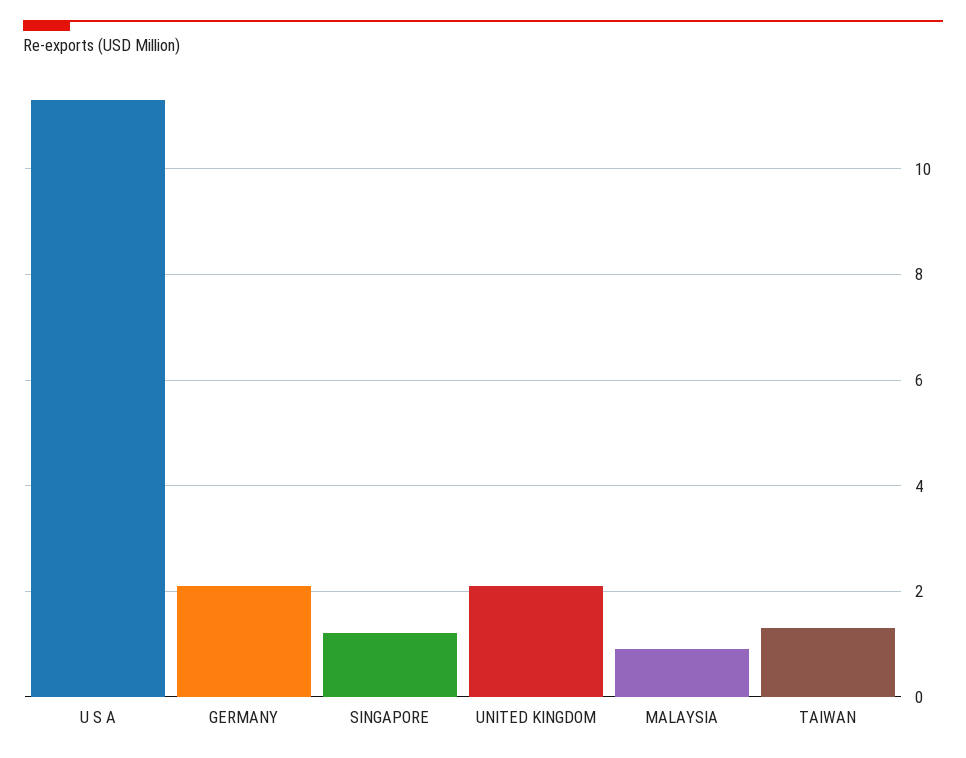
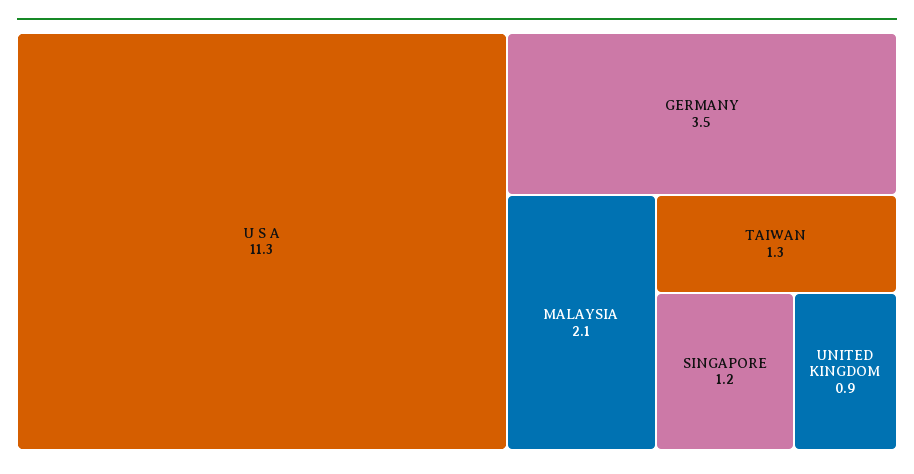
GERMANY: 2 -> 3.5
UNITED KINGDOM: 2 -> 0.9
MALAYSIA: 1 -> 2.1

